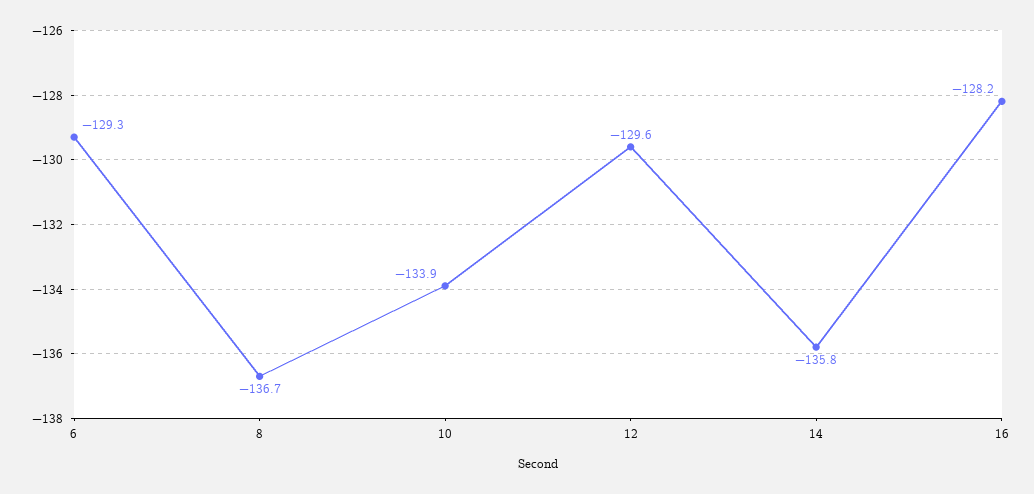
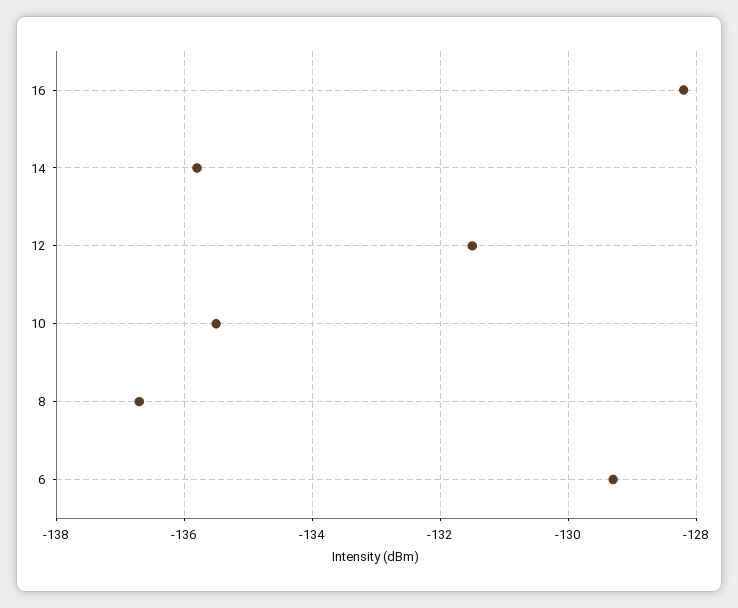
10: -133.9 -> -135.5
12: -129.6 -> -131.5

